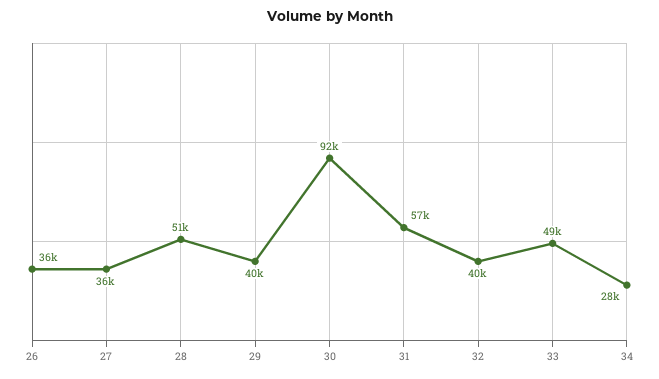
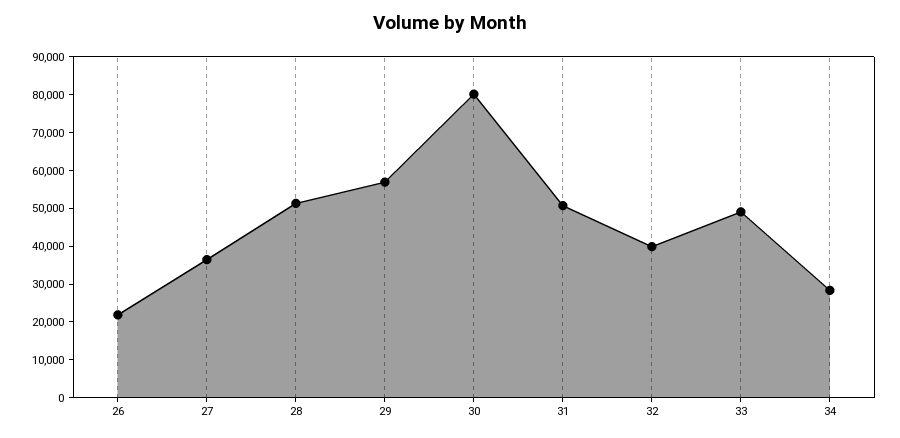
26: 36000 -> 22500
29: 40000 -> 57500
30: 92000 -> 80000
31: 57000 -> 50000

